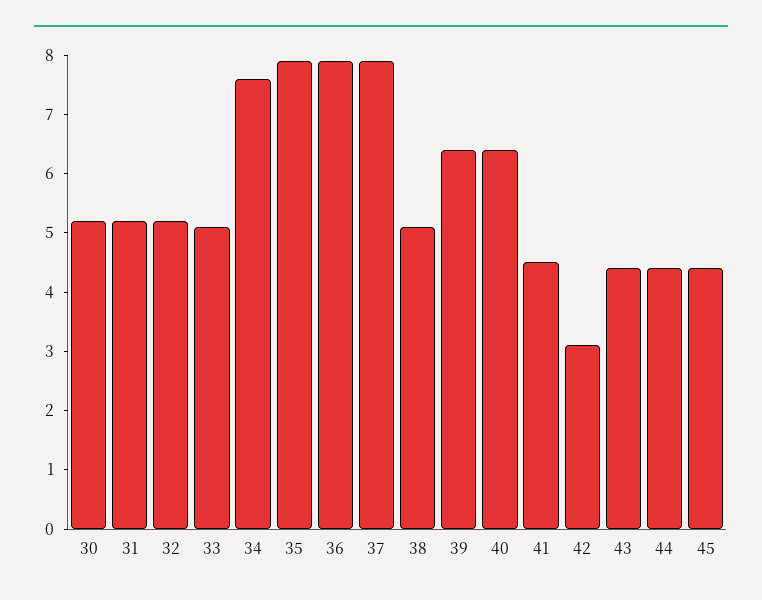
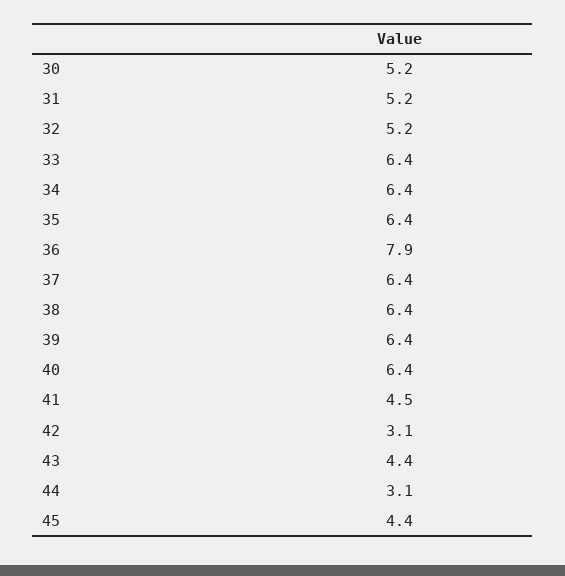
33: 5 -> 6.4
34: 7.5 -> 6.4
35: 8 -> 6.4
37: 8 -> 6.4
38: 5 -> 6.4
44: 4.5 -> 3.1

